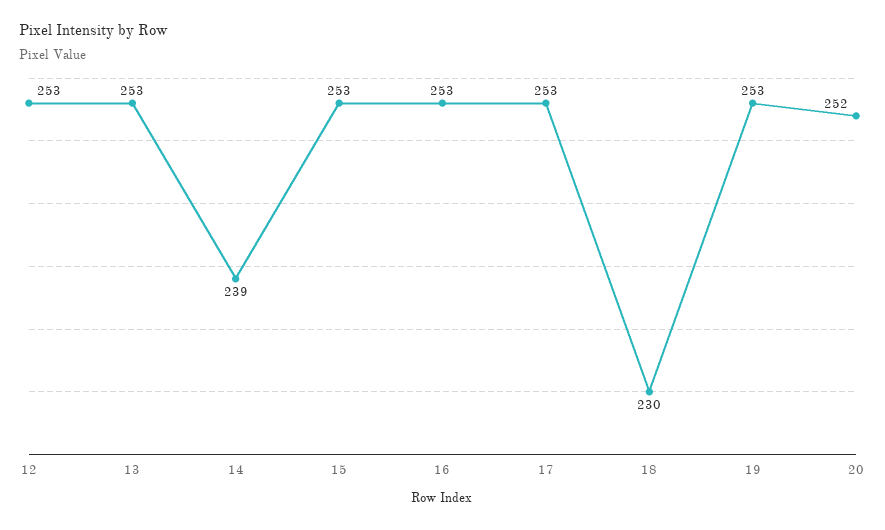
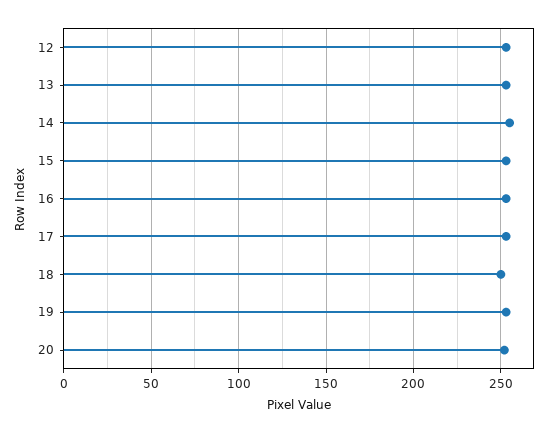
14: 239 -> 255
18: 230 -> 250

